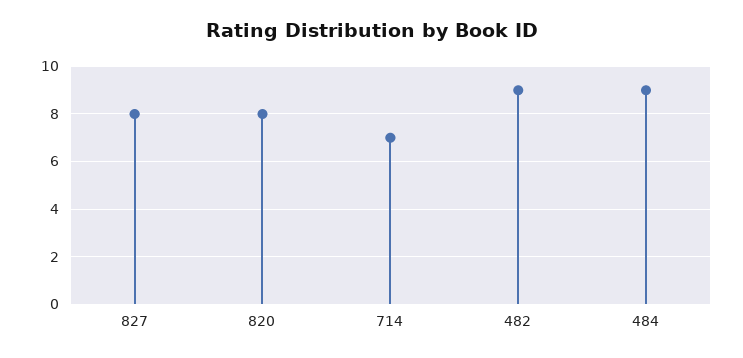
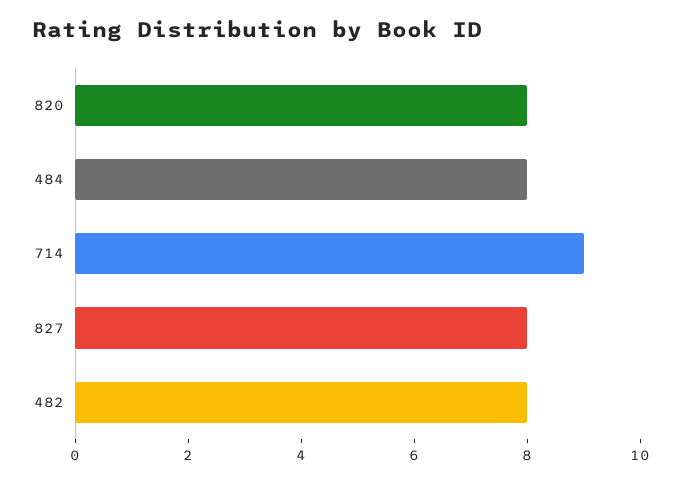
714: 7 -> 9
482: 9 -> 8
484: 9 -> 8

